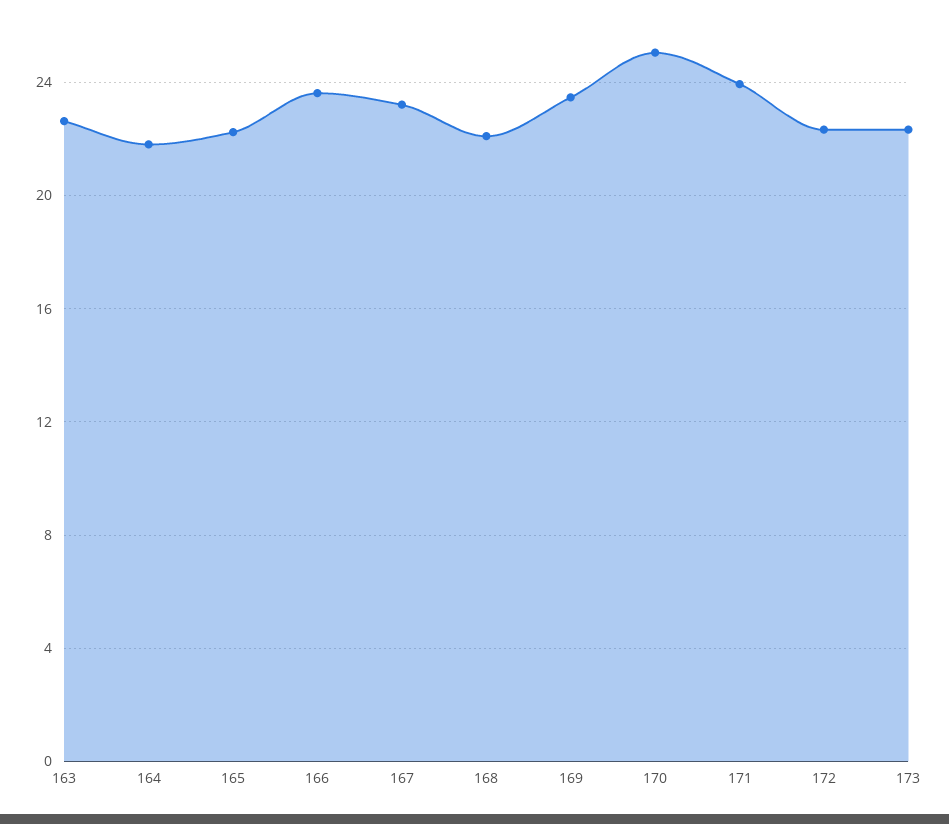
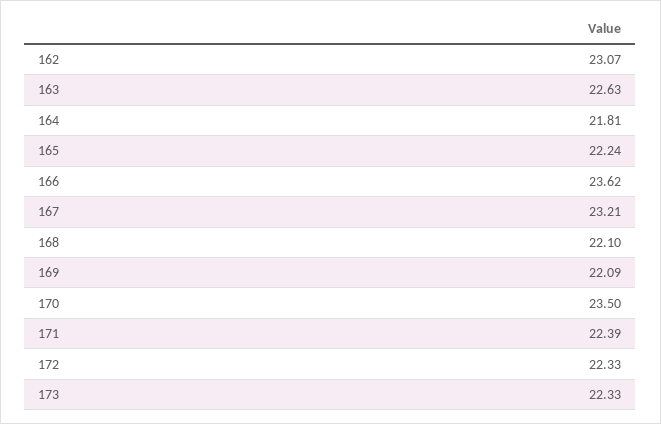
169: 23.5 -> 22.09
170: 25 -> 23.5
171: 24 -> 22.39
162: none -> 23.07

